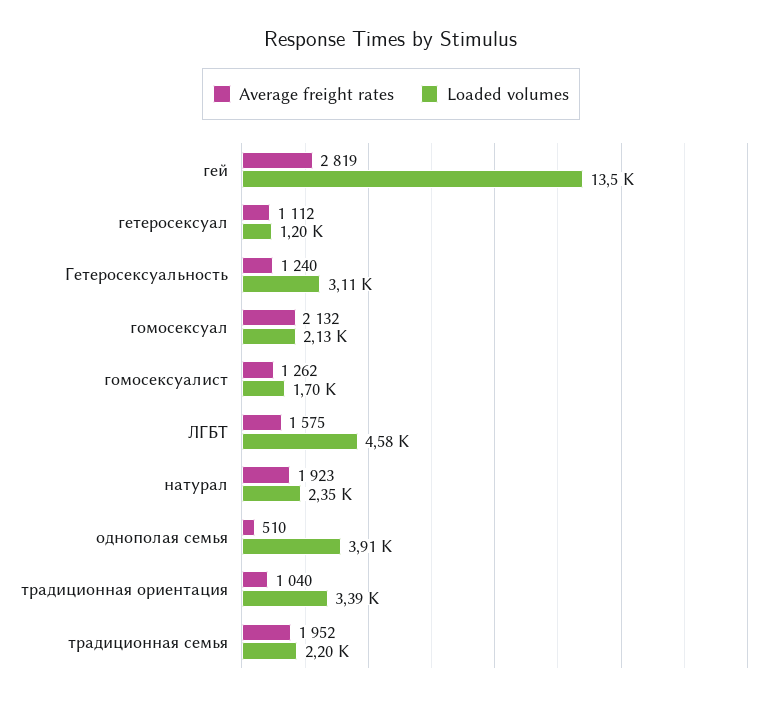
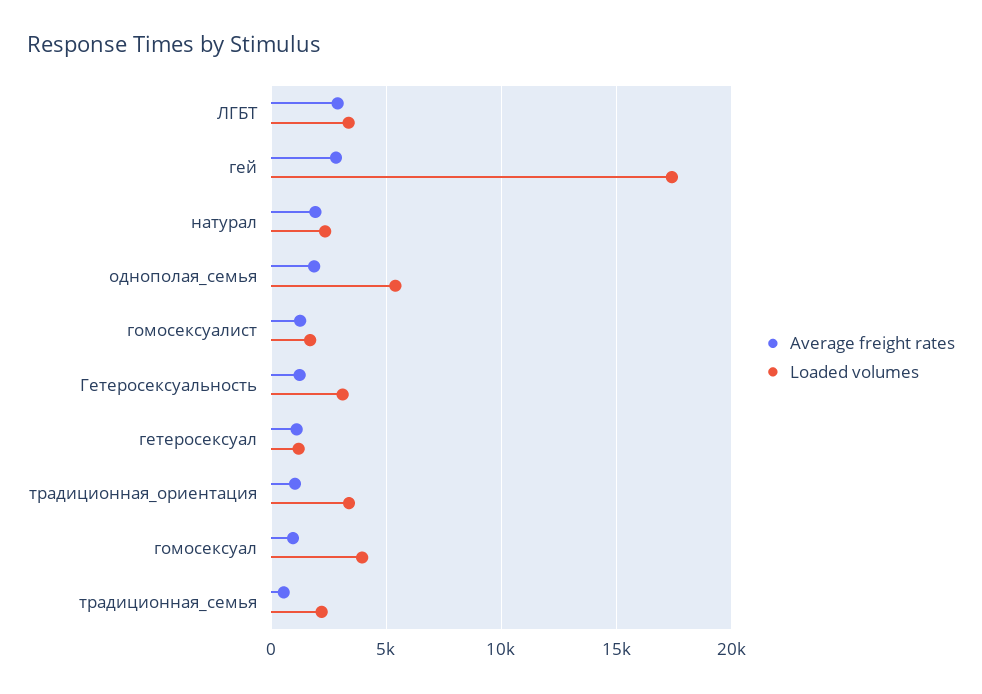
Loaded volumes, гей: 13500 -> 17500
Average freight rates, гомосексуал: 2132 -> 1000
Loaded volumes, гомосексуал: 2130 -> 4000
Average freight rates, ЛГБТ: 1575 -> 3000
Loaded volumes, ЛГБТ: 4580 -> 3500
Average freight rates, однополая семья: 510 -> 2000
Loaded volumes, однополая семья: 3910 -> 5500
Average freight rates, традиционная семья: 1952 -> 500

